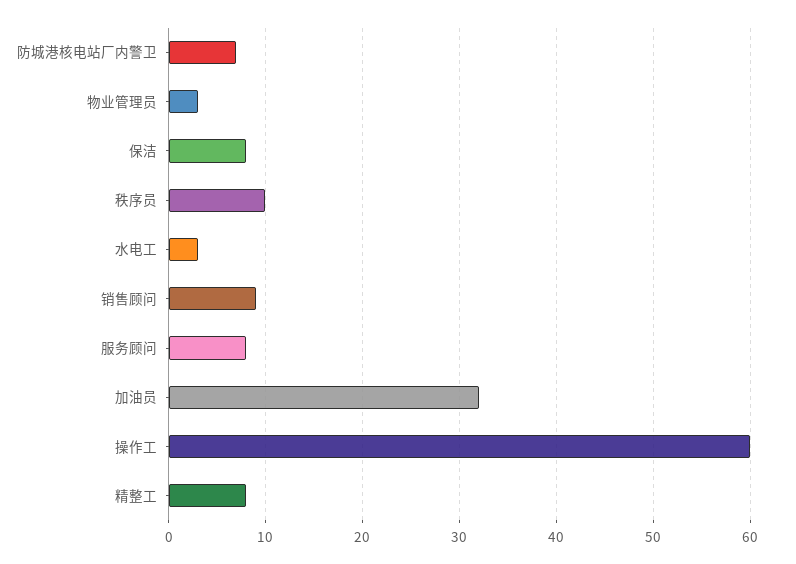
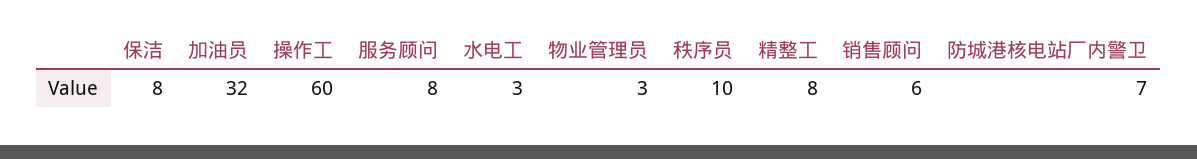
销售顾问: 9 -> 6

